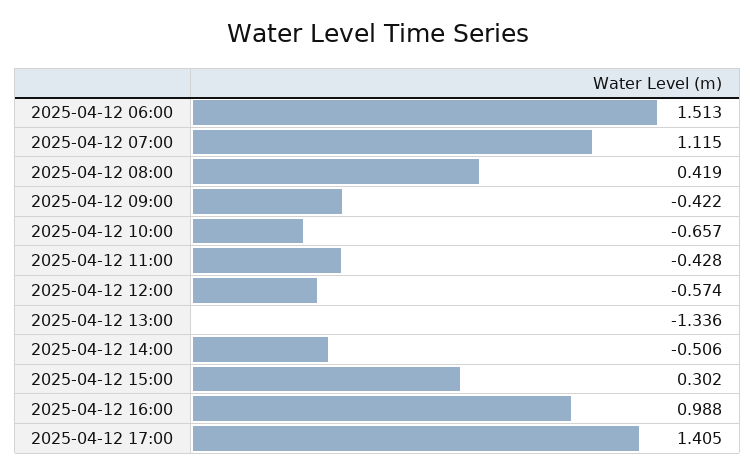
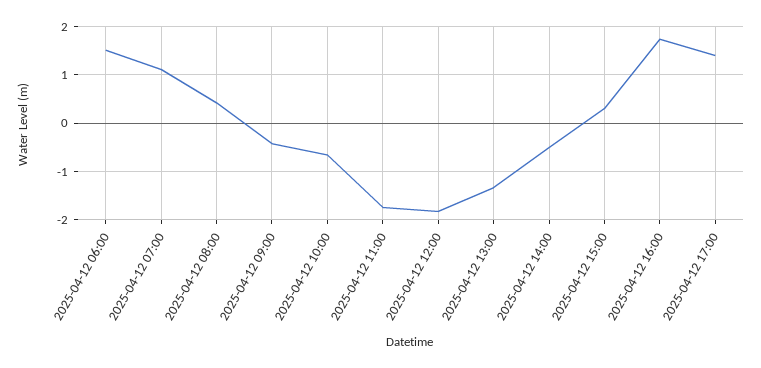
2025-04-12 11:00: -0.428 -> -1.8
2025-04-12 12:00: -0.574 -> -1.8
2025-04-12 16:00: 0.988 -> 1.8

